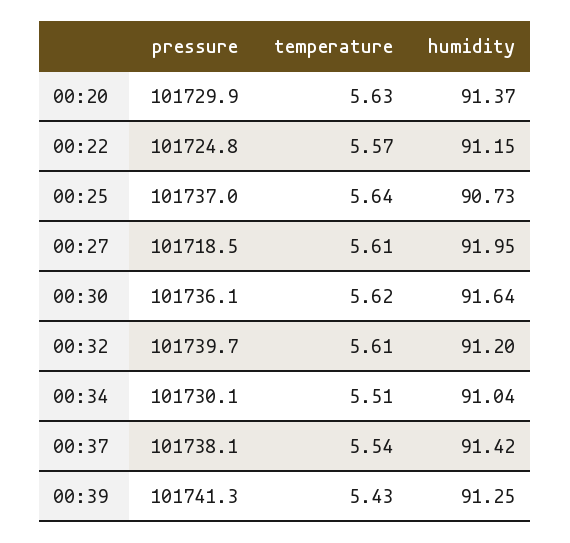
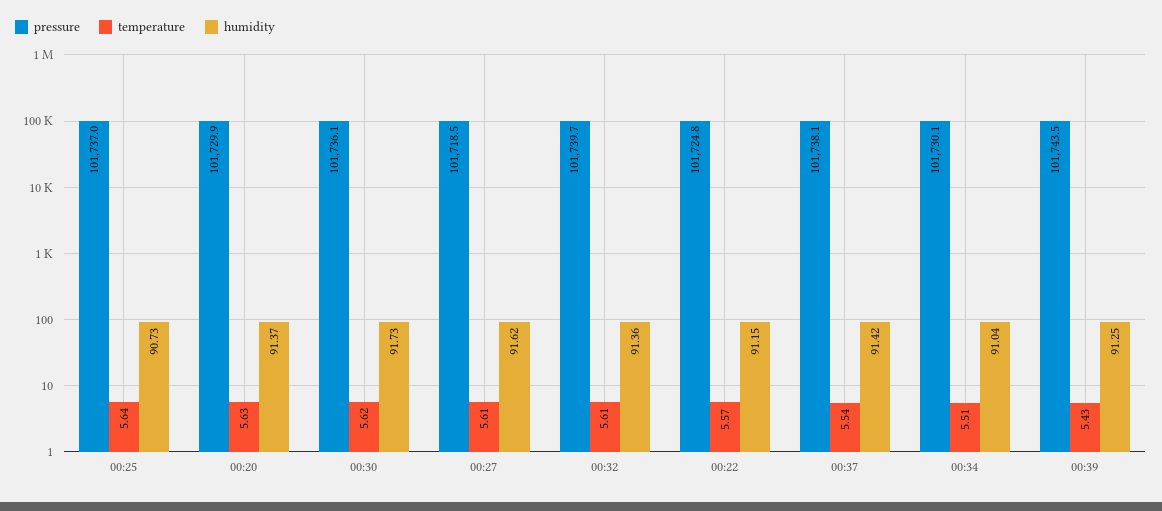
humidity, 00:27: 91.95 -> 91.62
humidity, 00:30: 91.64 -> 91.73
humidity, 00:32: 91.2 -> 91.36
pressure, 00:39: 101741.3 -> 101743.5

